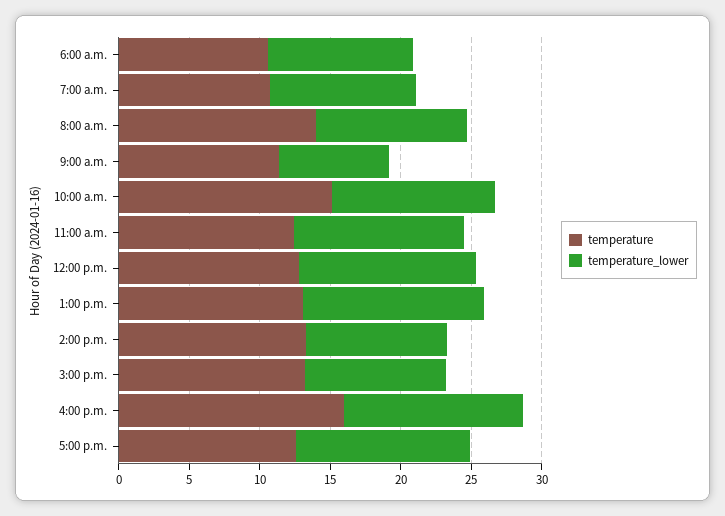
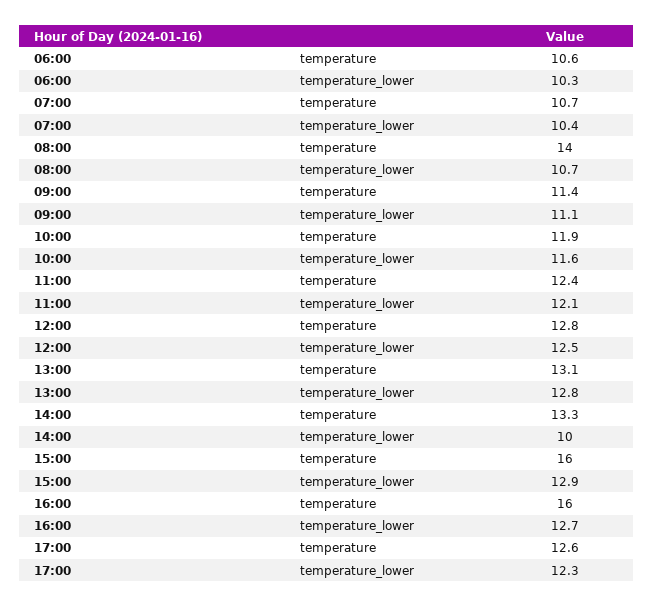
temperature_lower, 9:00 a.m.: 8 -> 11.1
temperature, 10:00 a.m.: 15 -> 11.9
temperature, 3:00 p.m.: 13 -> 16
temperature_lower, 3:00 p.m.: 10 -> 12.9

